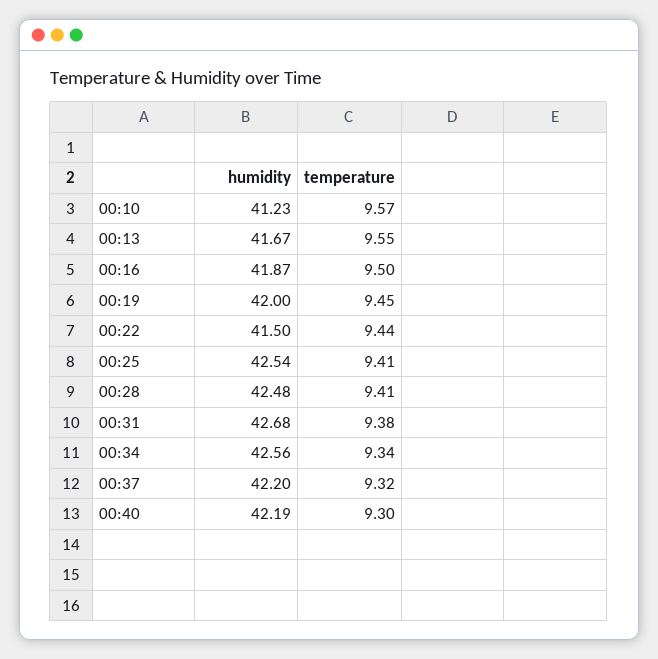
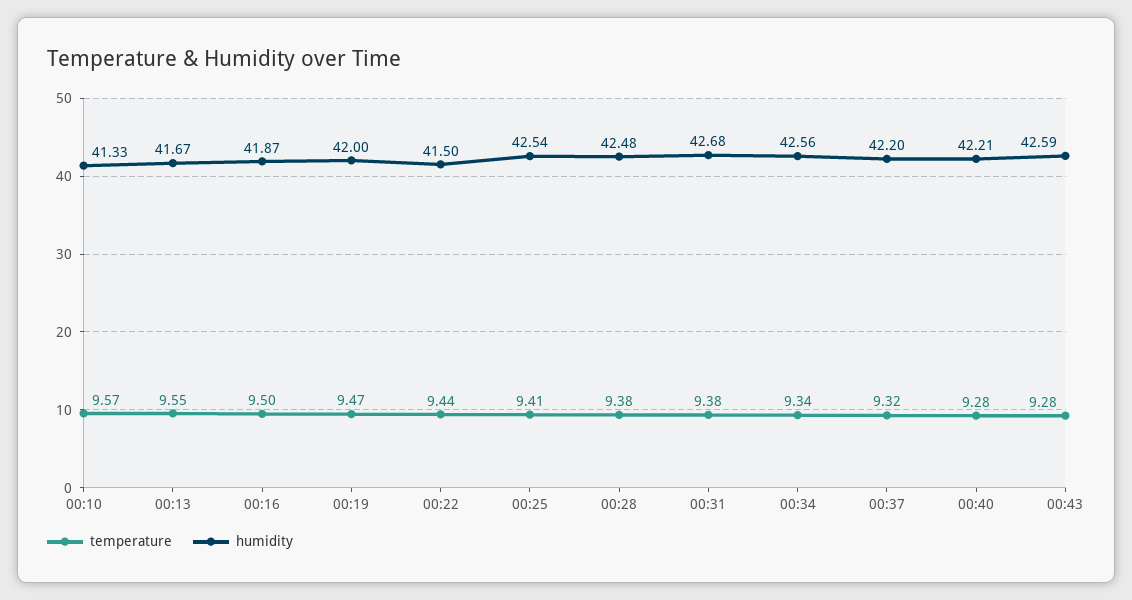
humidity, 00:10: 41.23 -> 41.33
temperature, 00:19: 9.45 -> 9.47
temperature, 00:28: 9.41 -> 9.38
humidity, 00:40: 42.19 -> 42.21
temperature, 00:40: 9.3 -> 9.28
temperature, 00:43: none -> 9.28
humidity, 00:43: none -> 42.59

